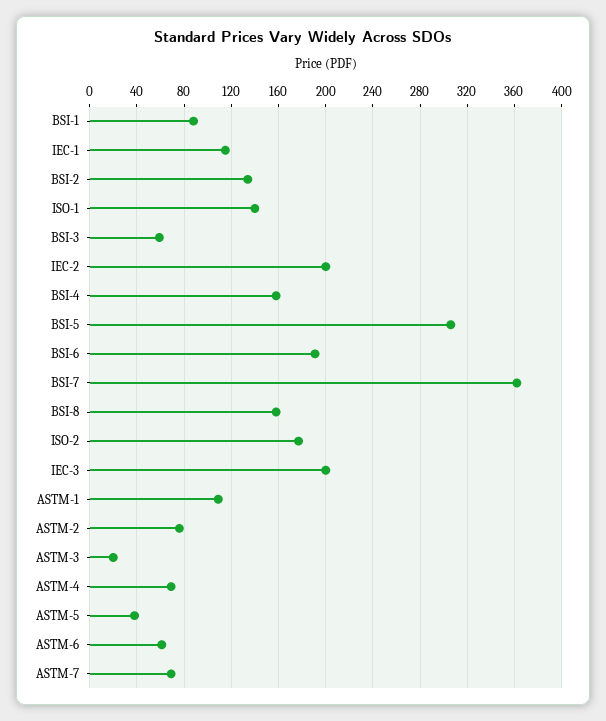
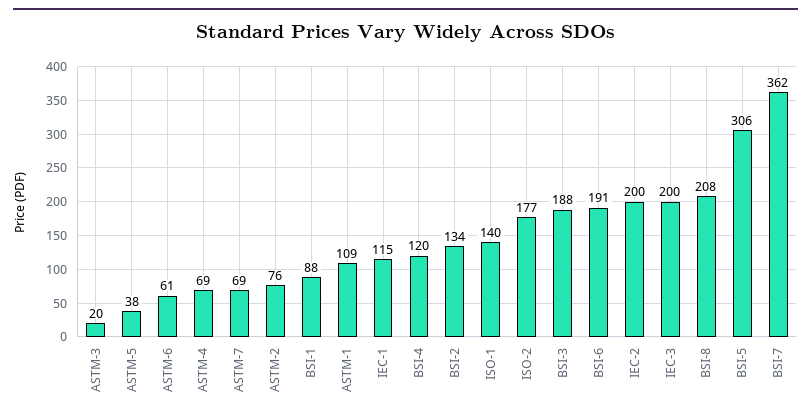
BSI-3: 60 -> 188
BSI-4: 160 -> 120
BSI-8: 160 -> 208

